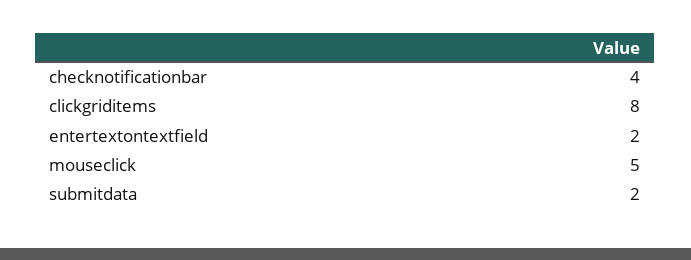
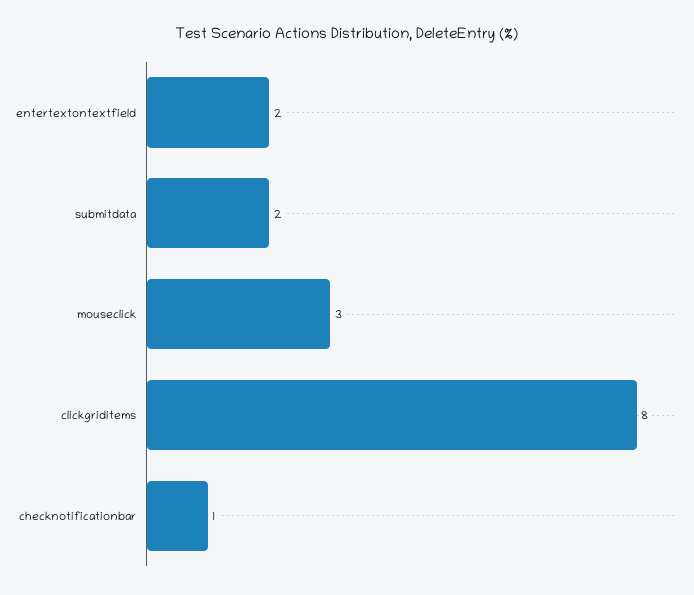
checknotificationbar: 4 -> 1
mouseclick: 5 -> 3

